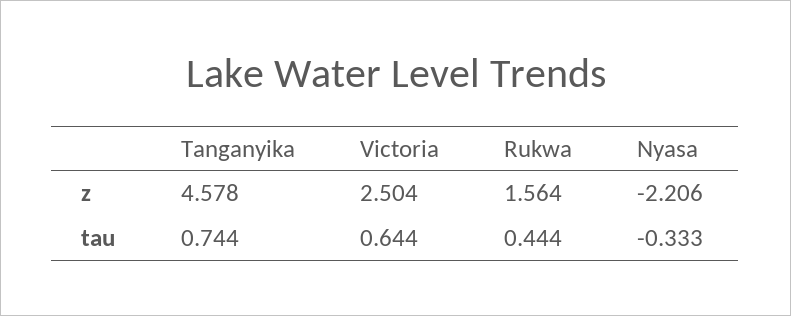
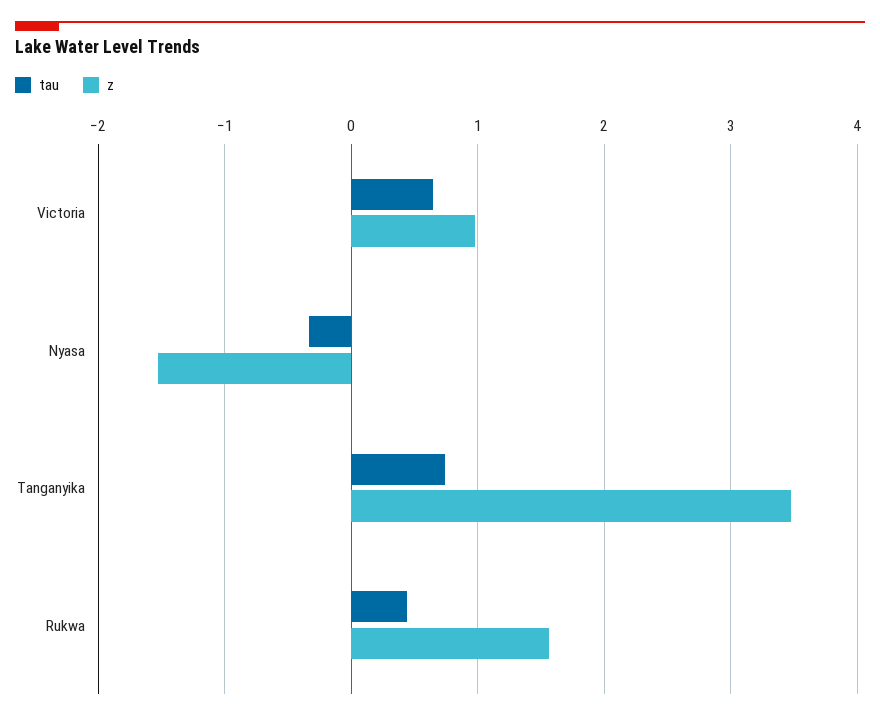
z, Tanganyika: 4.578 -> 3.5
z, Victoria: 2.504 -> 1
z, Nyasa: -2.206 -> -1.5

